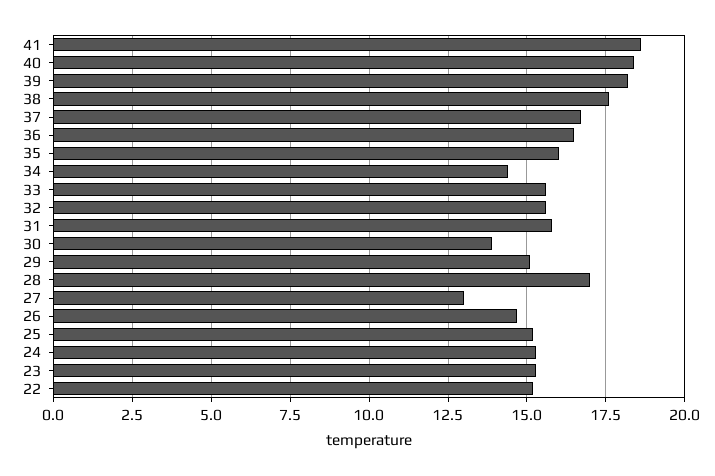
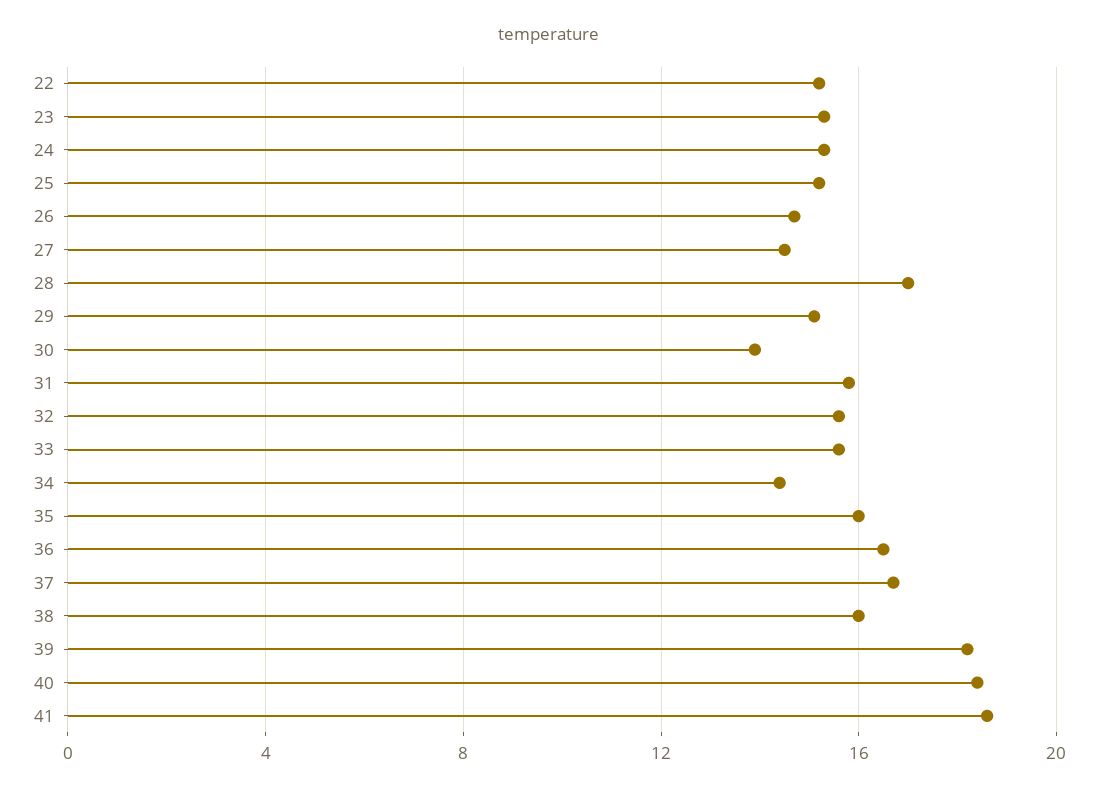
38: 17.5 -> 16
27: 13 -> 14.5

